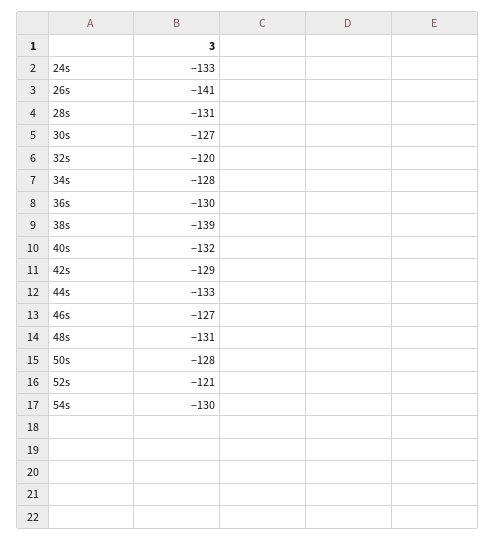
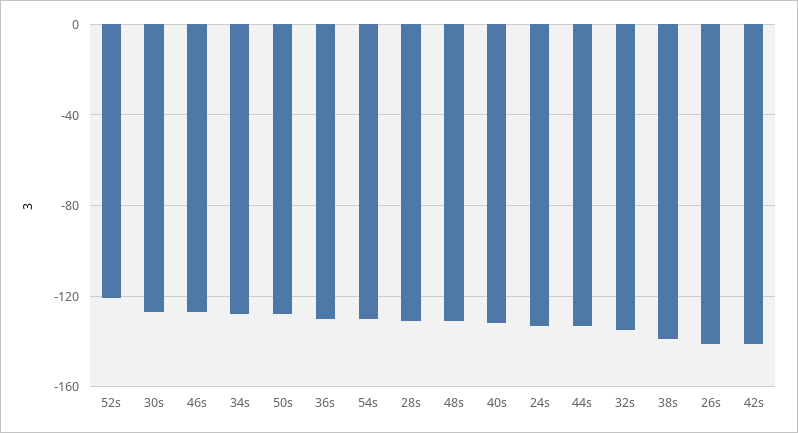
32s: -120 -> -135
42s: -129 -> -140

